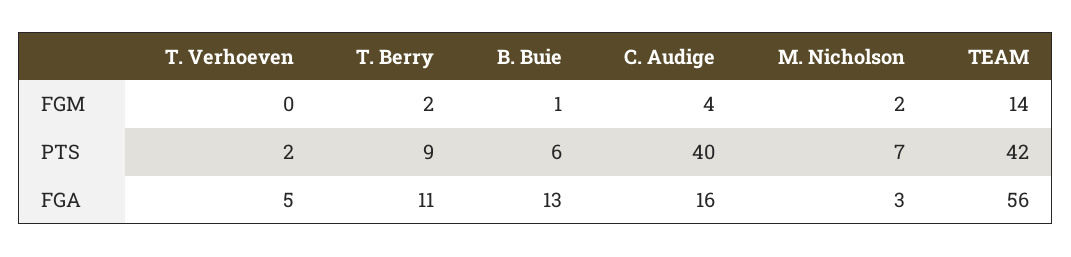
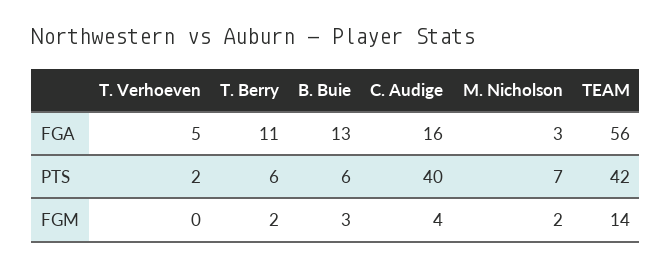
B. Buie, FGM: 1 -> 3
T. Berry, PTS: 9 -> 6

